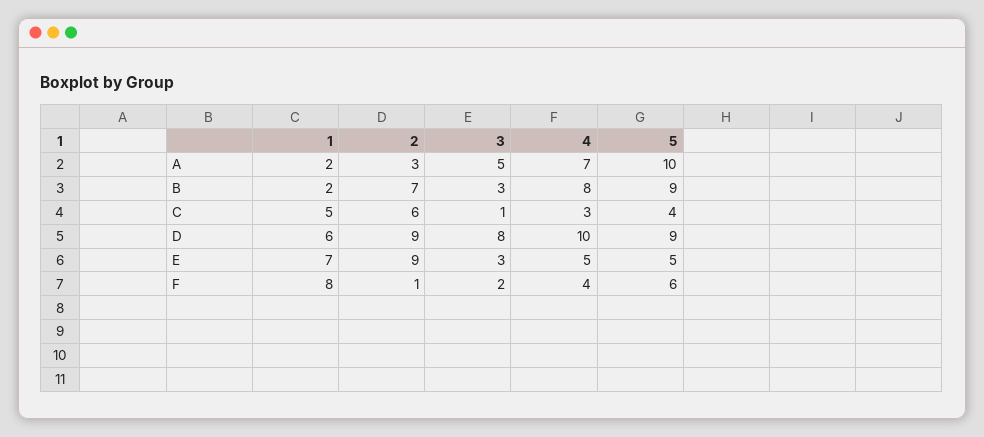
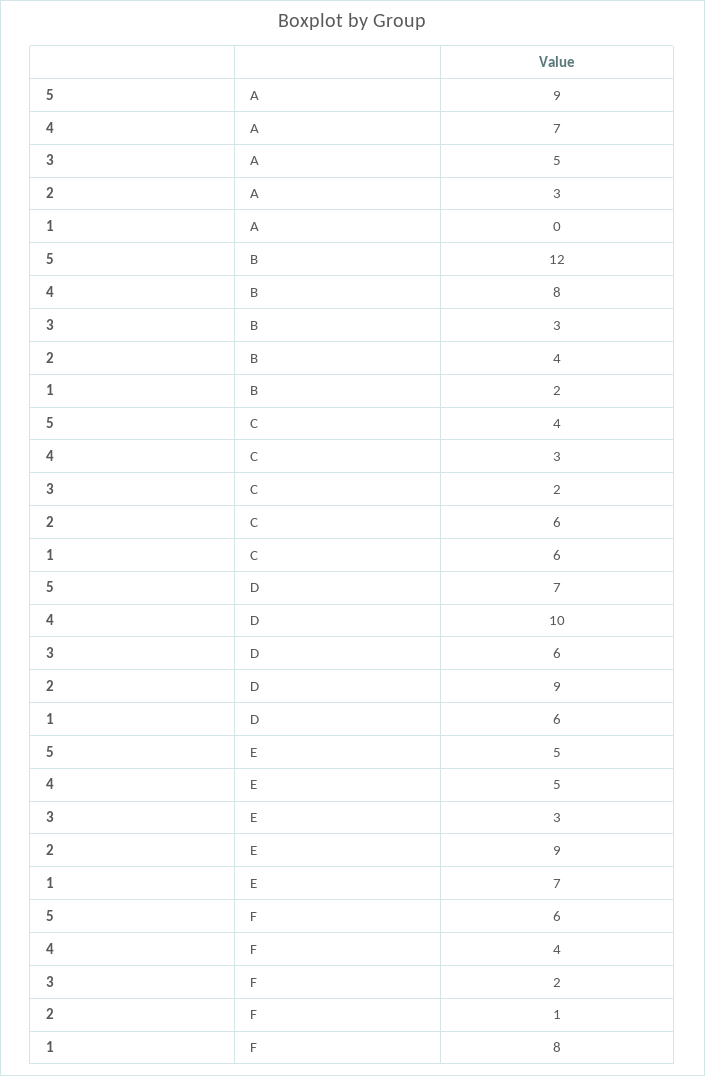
1, A: 2 -> 0
5, A: 10 -> 9
2, B: 7 -> 4
5, B: 9 -> 12
1, C: 5 -> 6
3, C: 1 -> 2
3, D: 8 -> 6
5, D: 9 -> 7

